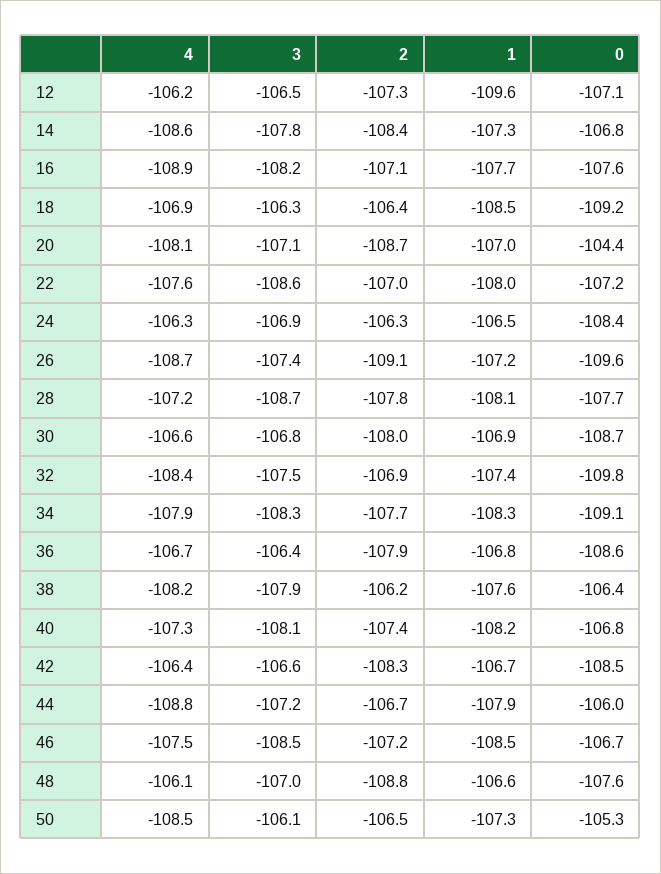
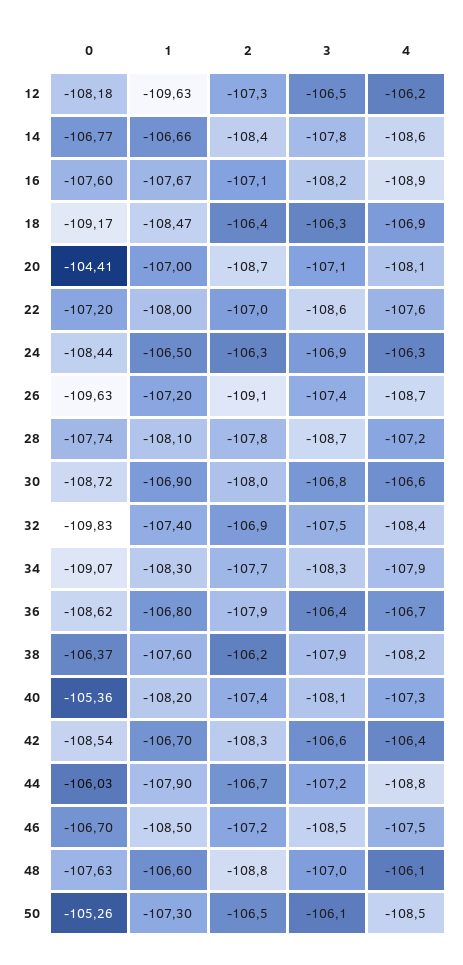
0, 12: -107.1 -> -108.18
1, 14: -107.3 -> -106.66
0, 40: -106.8 -> -105.36

